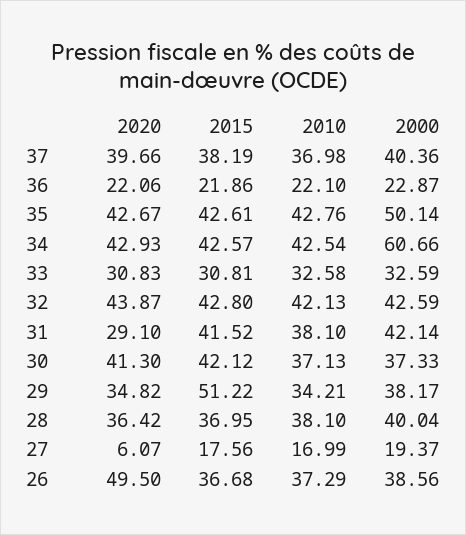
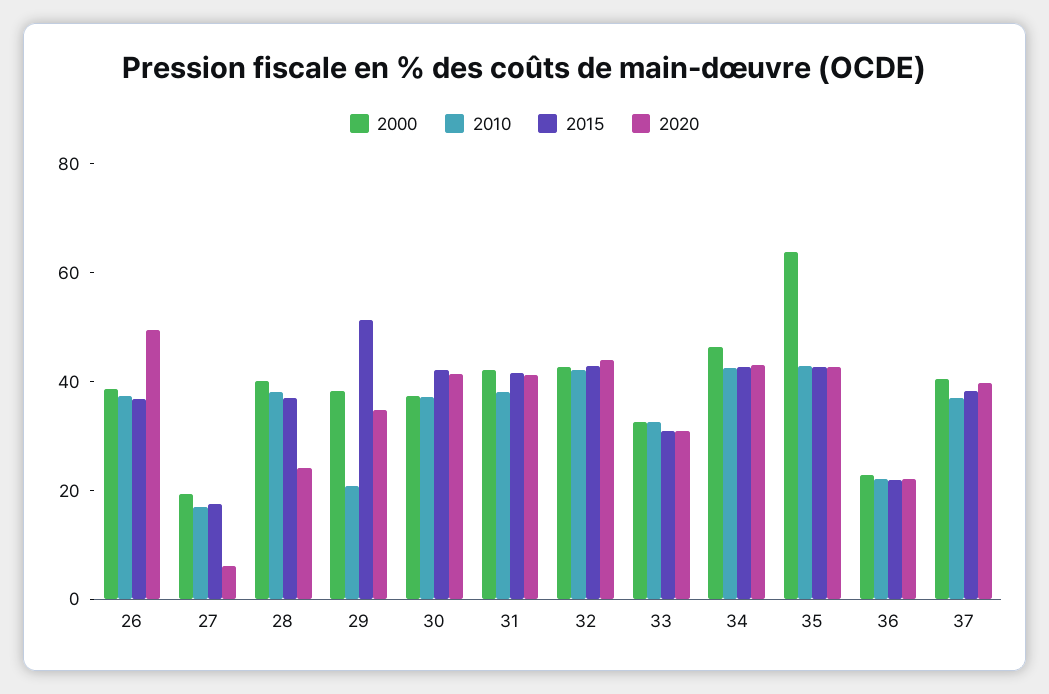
2000, 35: 50.14 -> 65
2000, 34: 60.66 -> 45
2020, 31: 29.1 -> 40
2010, 29: 34.21 -> 20
2020, 28: 36.42 -> 25

